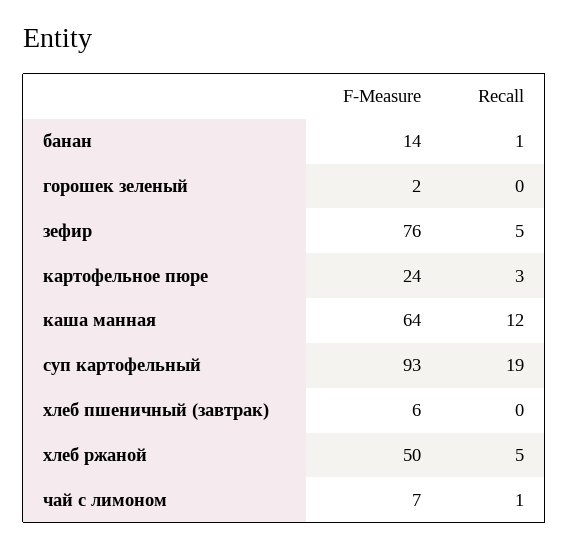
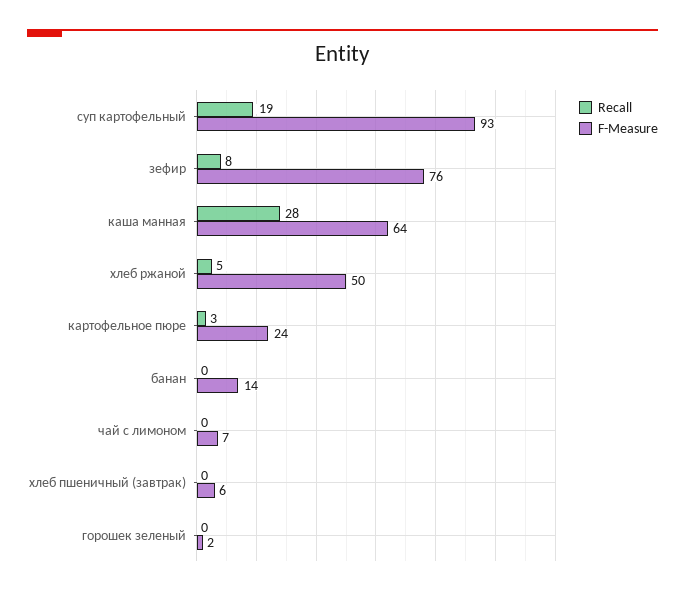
Recall, банан: 1 -> 0
Recall, зефир: 5 -> 8
Recall, каша манная: 12 -> 28
Recall, чай с лимоном: 1 -> 0

